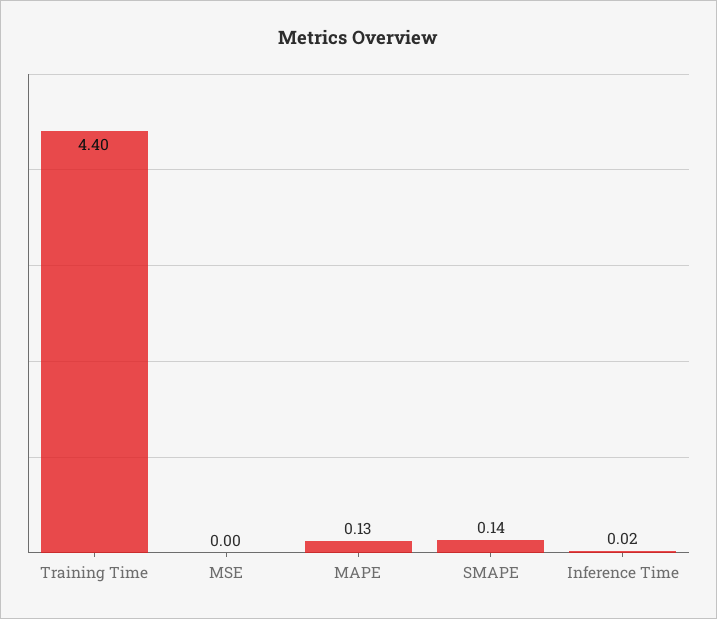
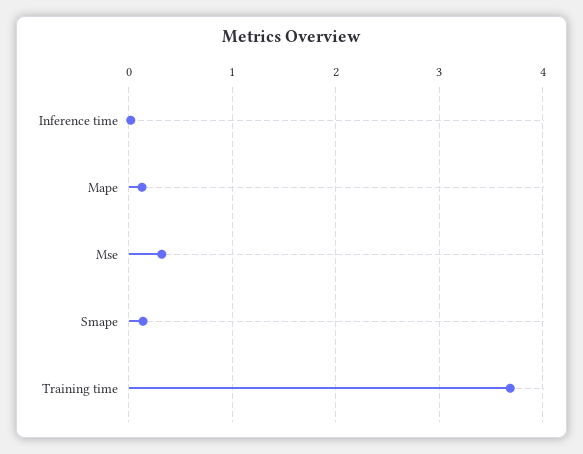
Training Time: 4.4 -> 3.7
MSE: 0 -> 0.3

